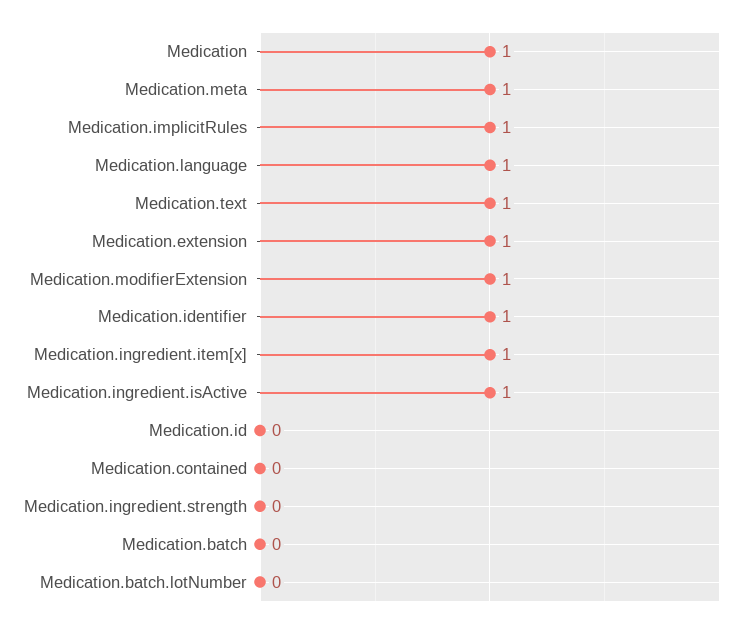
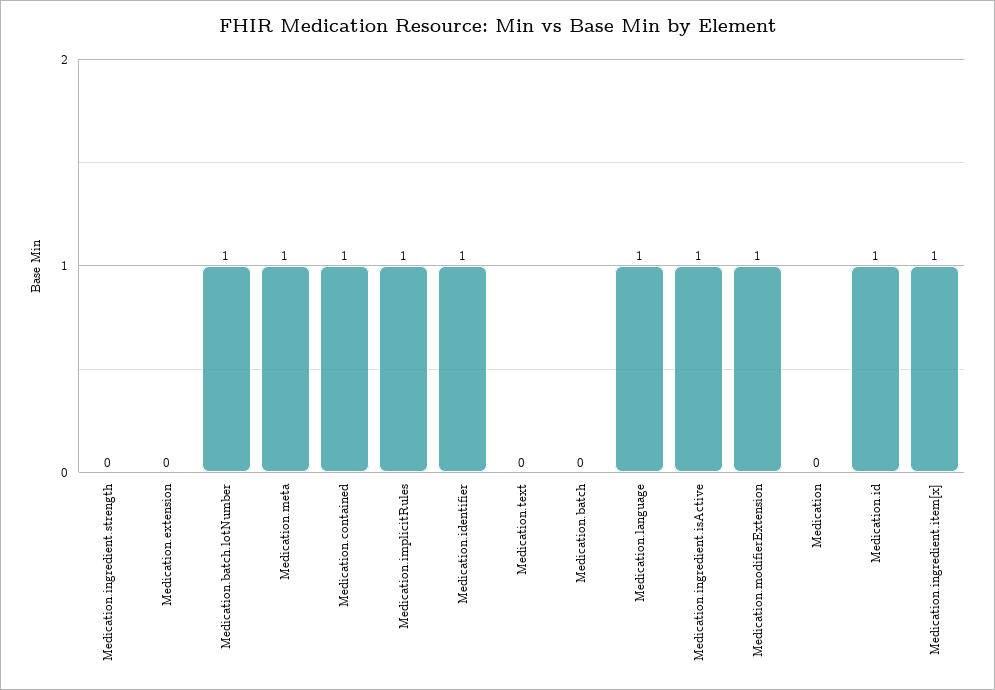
Medication: 1 -> 0
Medication.text: 1 -> 0
Medication.extension: 1 -> 0
Medication.id: 0 -> 1
Medication.contained: 0 -> 1
Medication.batch.lotNumber: 0 -> 1

